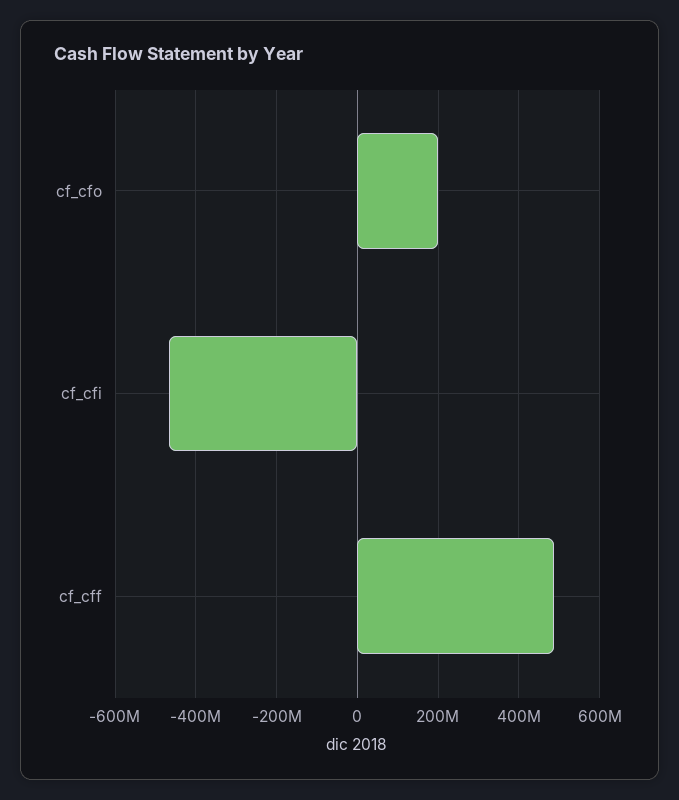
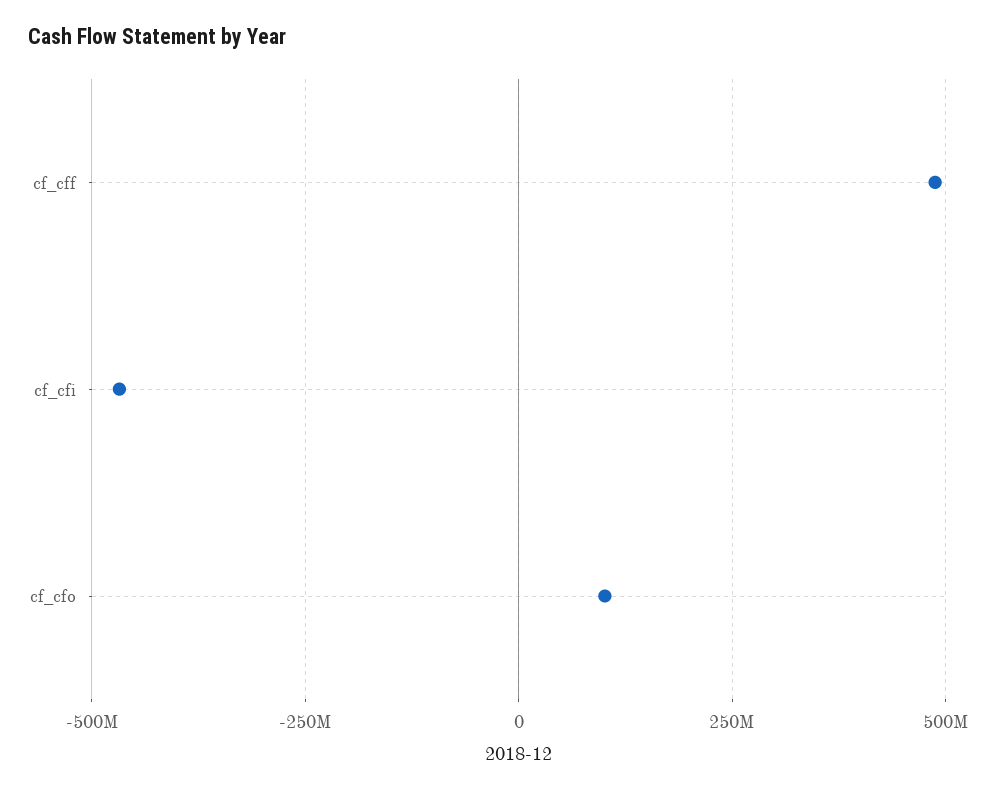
cf_cfo: 200000000 -> 100000000

